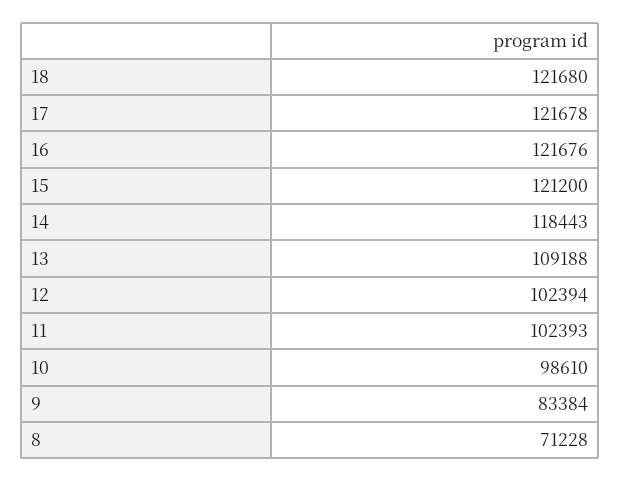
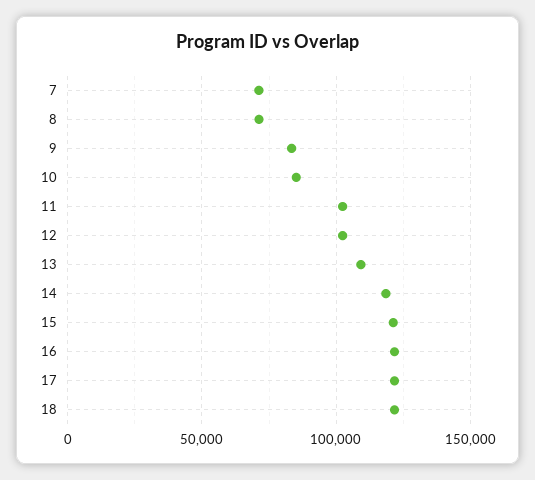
10: 98610 -> 85000
7: none -> 70000

